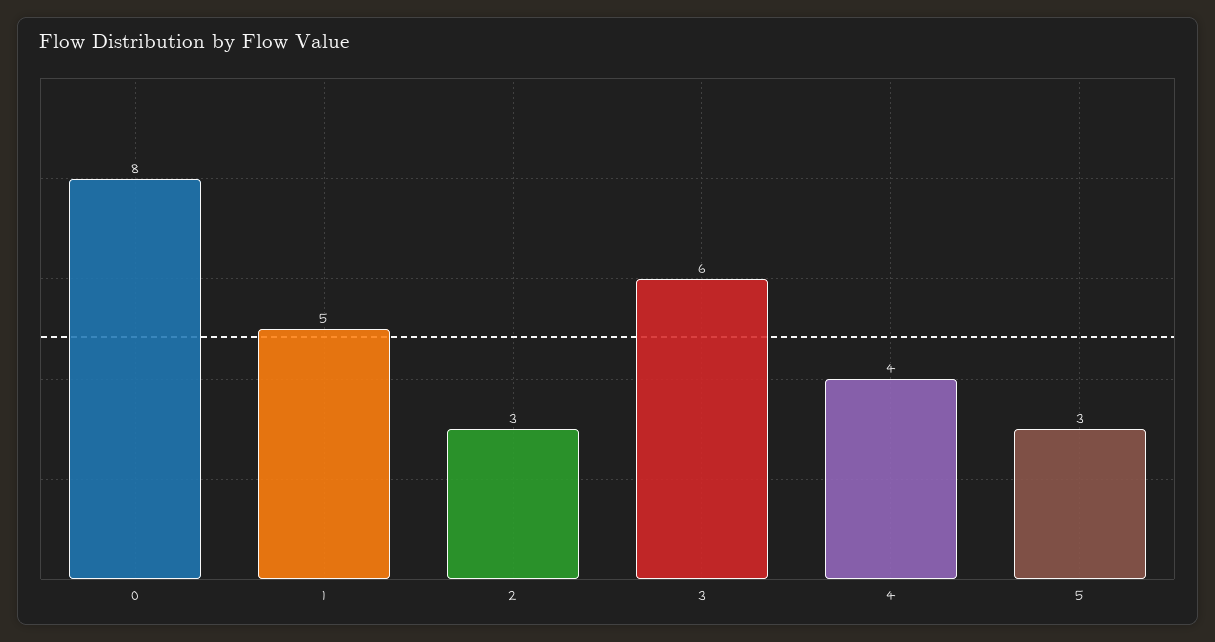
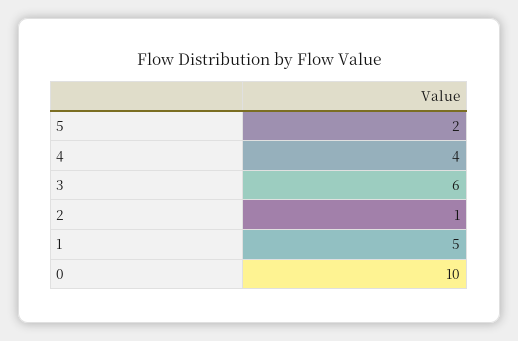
0: 8 -> 10
2: 3 -> 1
5: 3 -> 2

